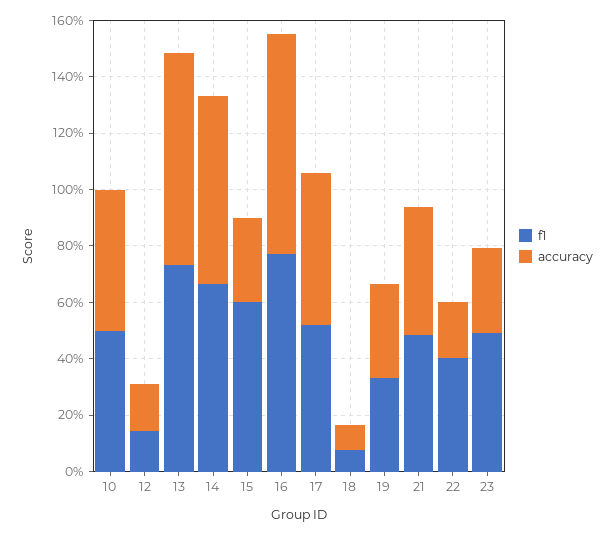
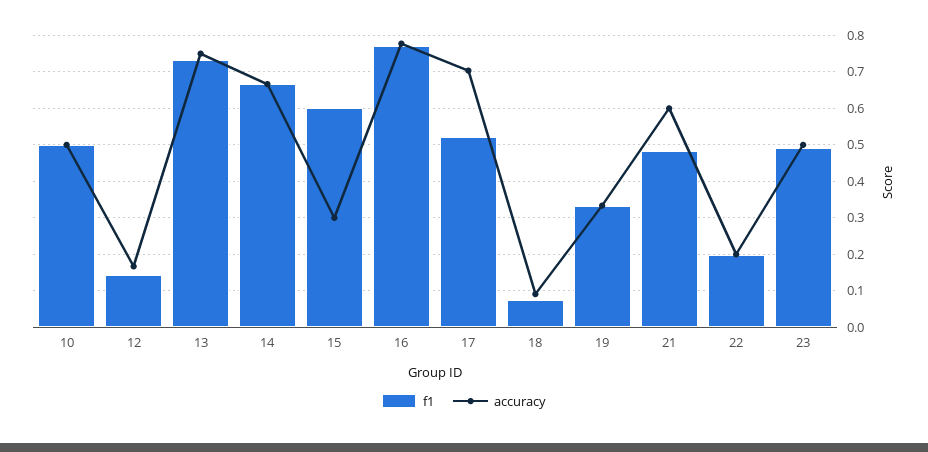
accuracy, 17: 0.55 -> 0.7
accuracy, 21: 0.45 -> 0.6
f1, 22: 0.4 -> 0.2
accuracy, 23: 0.3 -> 0.5

